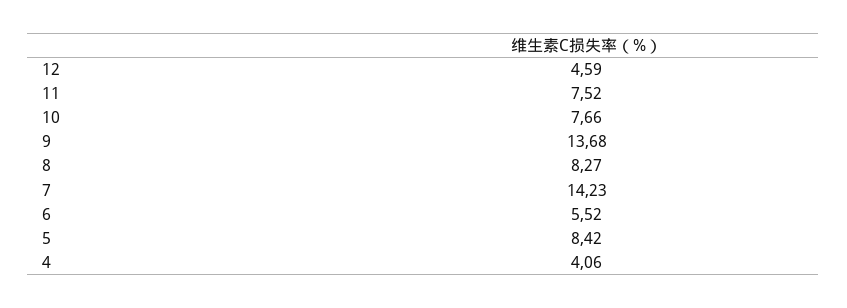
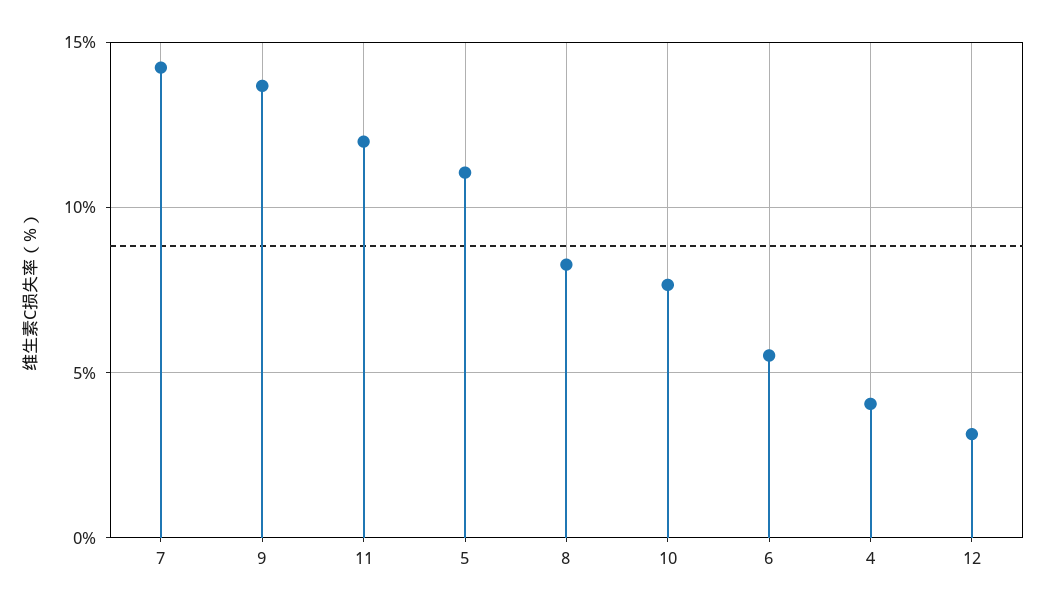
12: 4.59 -> 3
11: 7.52 -> 12
5: 8.42 -> 11

